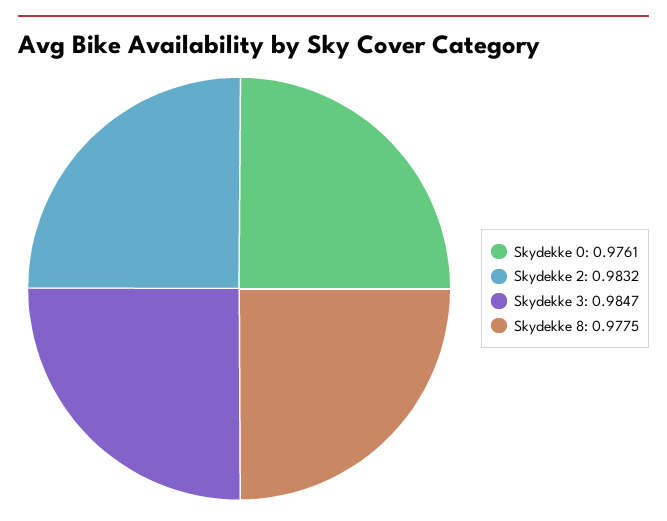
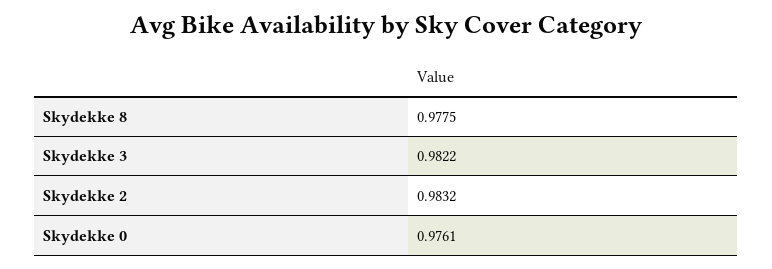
Skydekke 3: 0.9847 -> 0.9822

